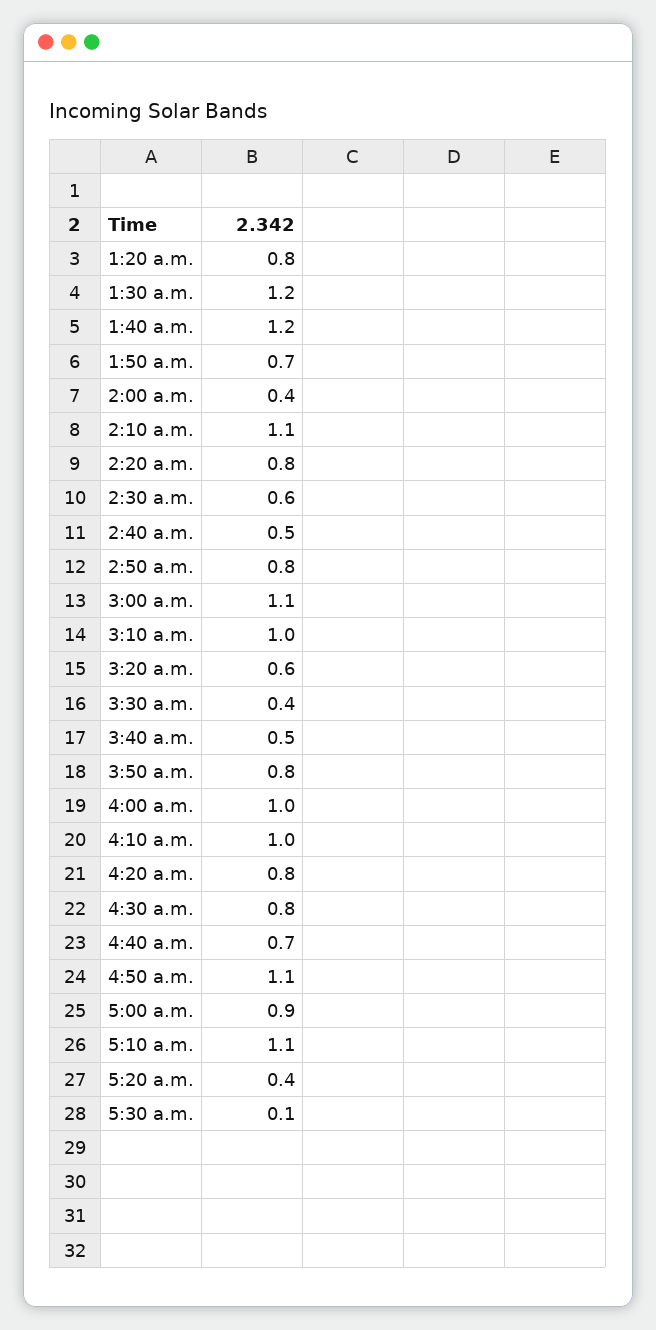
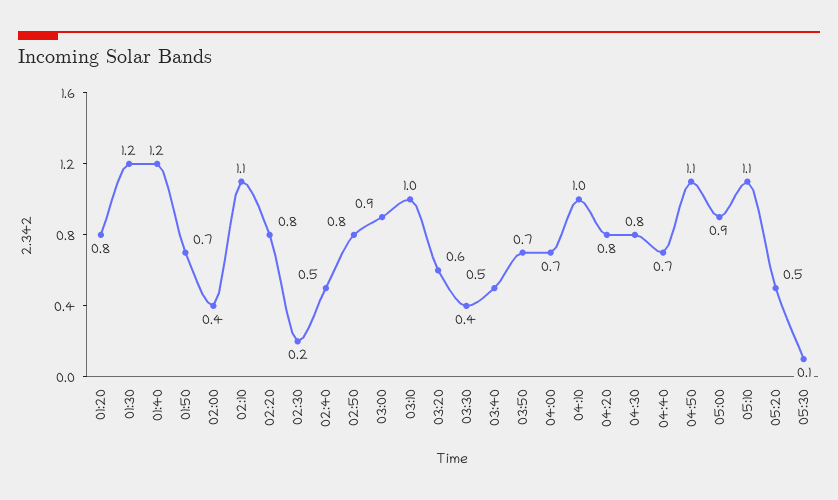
2:30 a.m.: 0.6 -> 0.2
3:00 a.m.: 1.1 -> 0.9
3:50 a.m.: 0.8 -> 0.7
4:00 a.m.: 1 -> 0.7
5:20 a.m.: 0.4 -> 0.5

